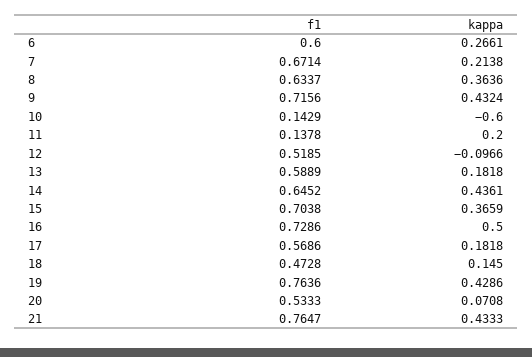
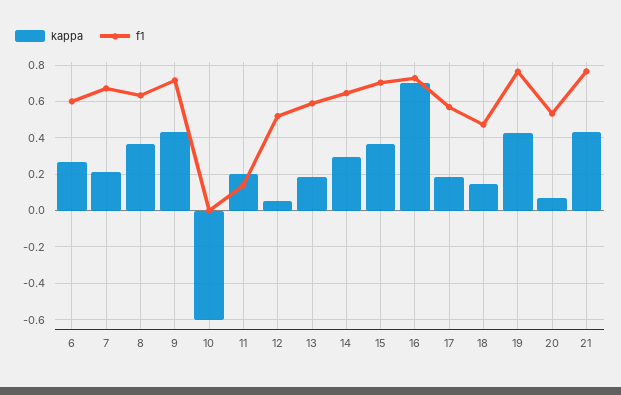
f1, 10: 0.1429 -> 0
kappa, 12: -0.0966 -> 0.05
kappa, 14: 0.4361 -> 0.3
kappa, 16: 0.5 -> 0.7

